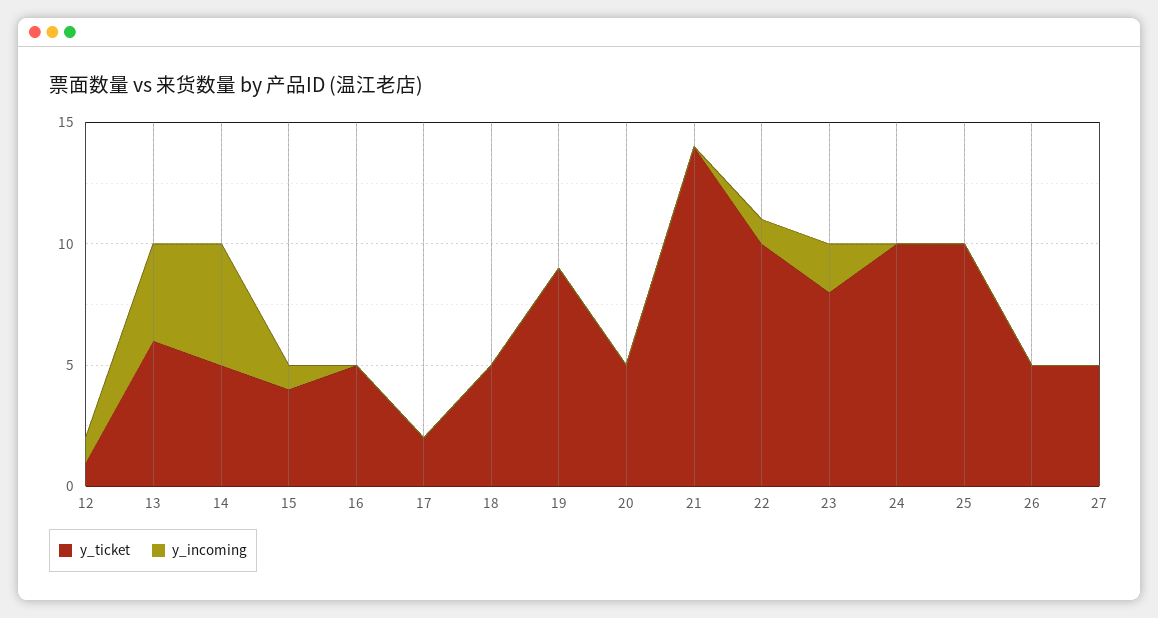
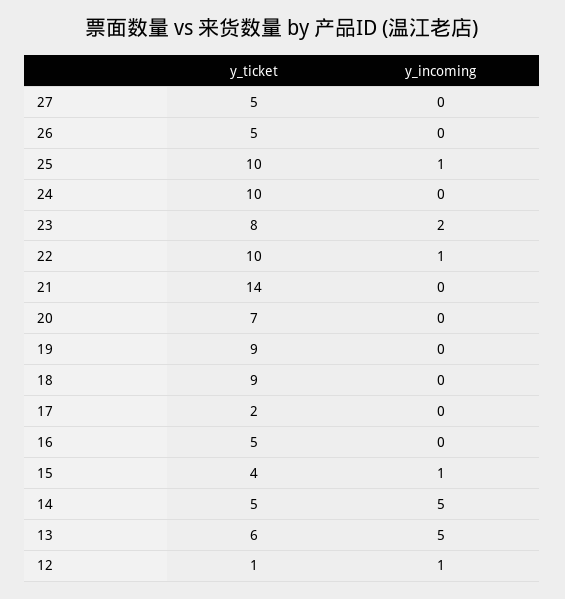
y_incoming, 13: 4 -> 5
y_ticket, 18: 5 -> 9
y_ticket, 20: 5 -> 7
y_incoming, 25: 0 -> 1

